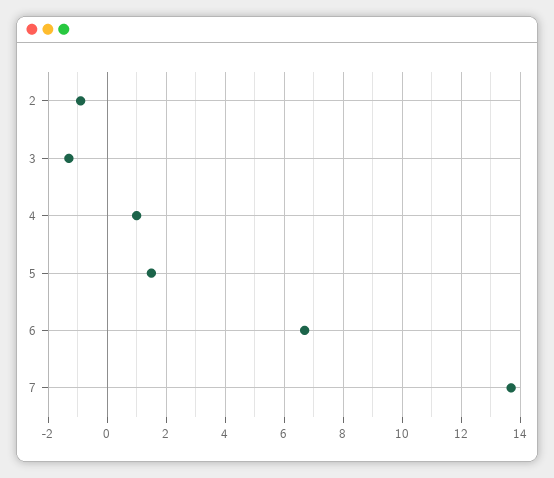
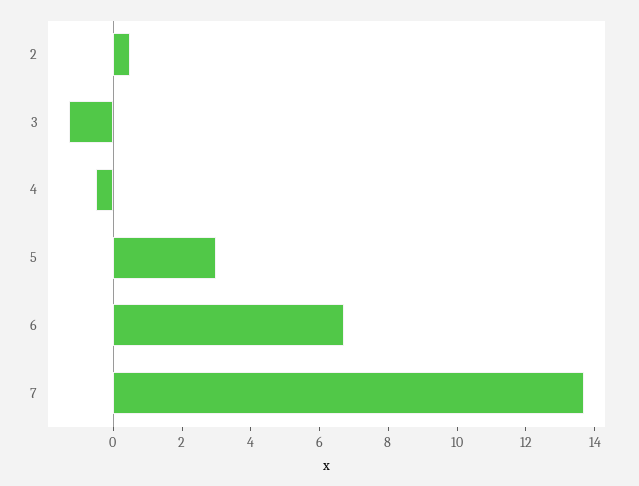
2: -1 -> 0.5
4: 1 -> -0.5
5: 1.5 -> 3

